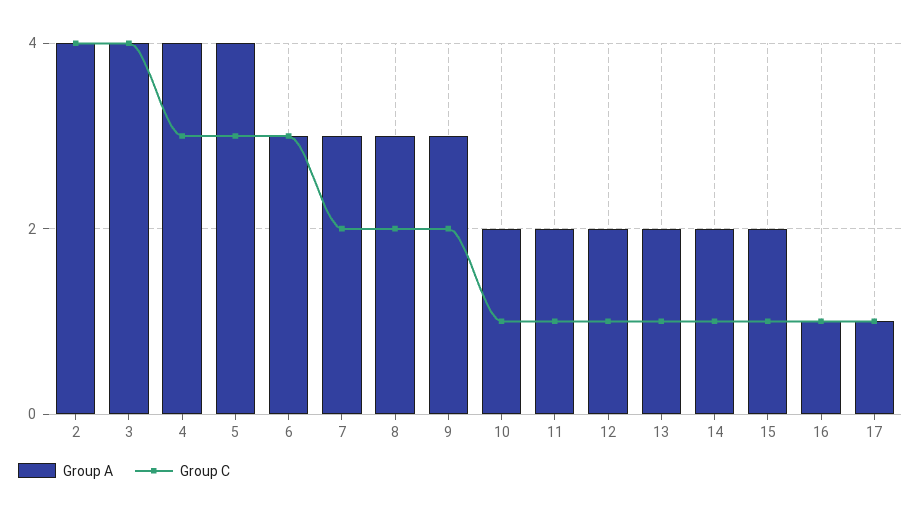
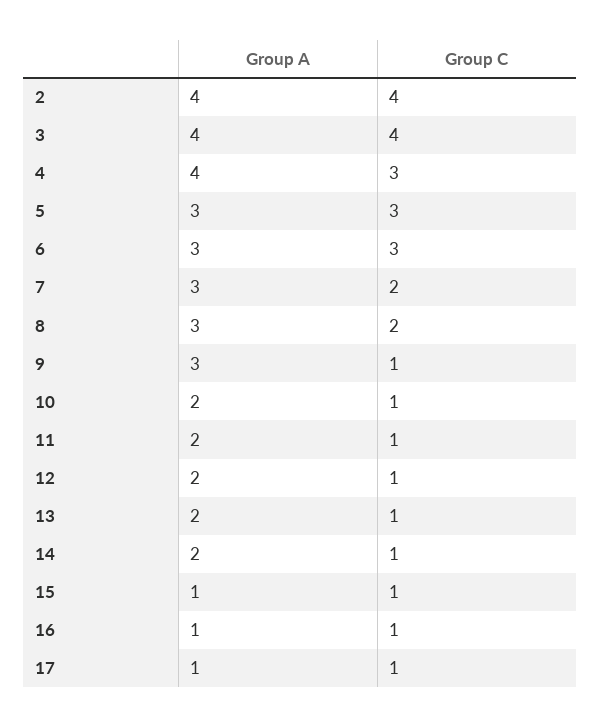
Group A, 5: 4 -> 3
Group C, 9: 2 -> 1
Group A, 15: 2 -> 1

